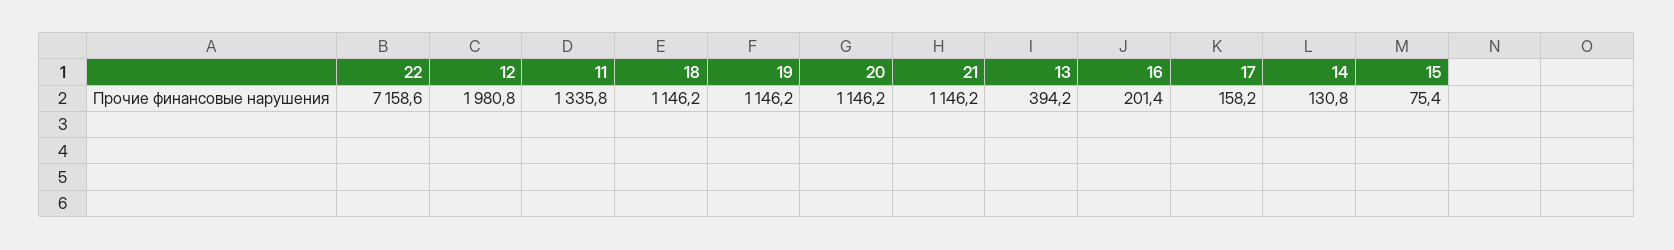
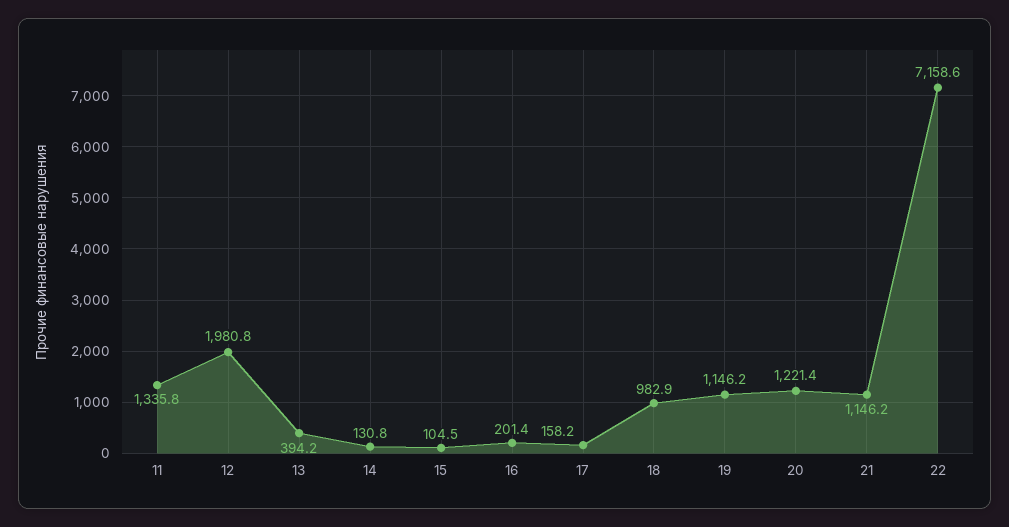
18: 1146.2 -> 982.9
20: 1146.2 -> 1221.4
15: 75.4 -> 104.5

